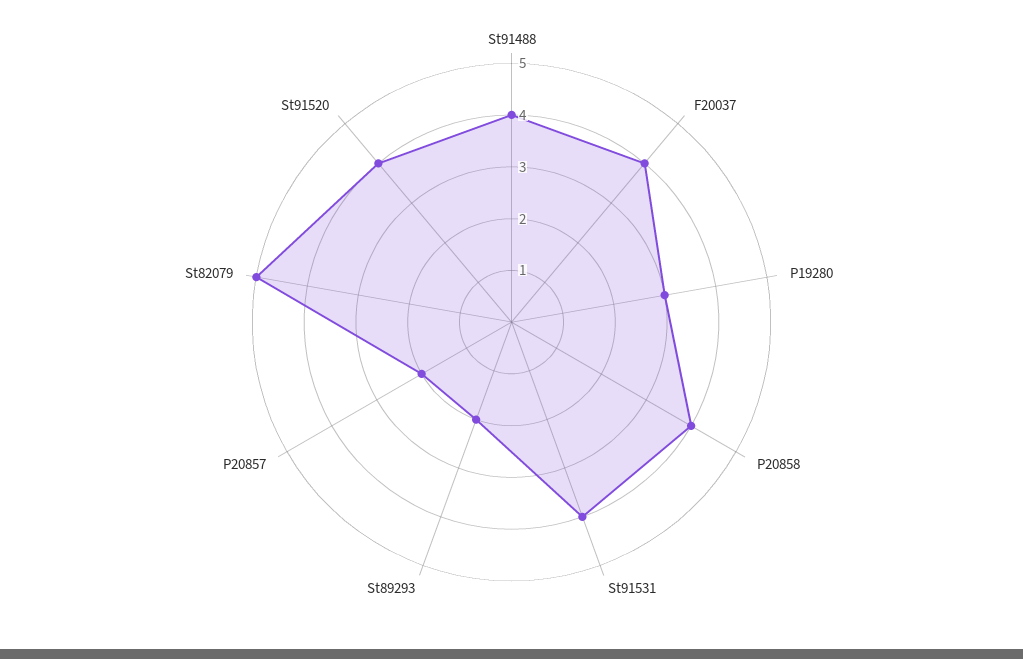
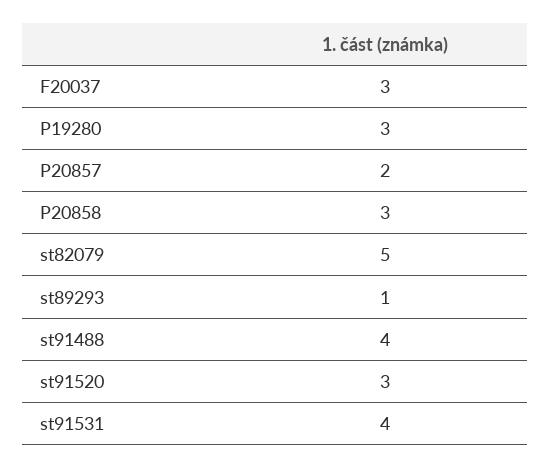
F20037: 4 -> 3
P20858: 4 -> 3
St89293: 2 -> 1
St91520: 4 -> 3

